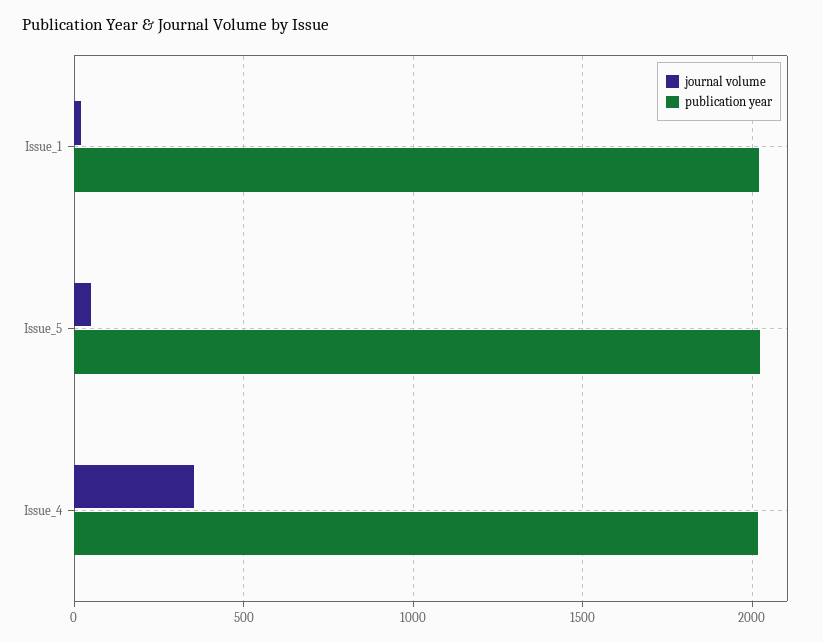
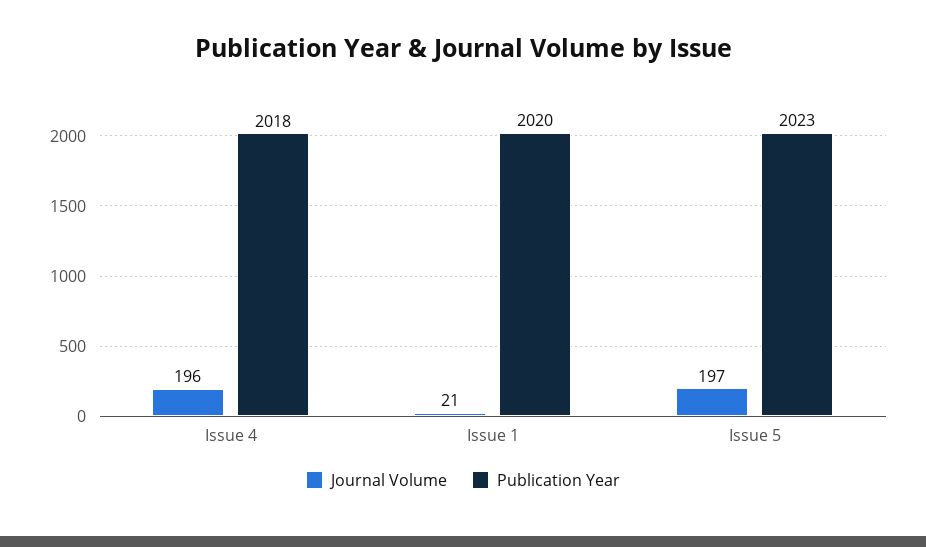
journal volume, Issue_5: 50 -> 197
journal volume, Issue_4: 350 -> 196

